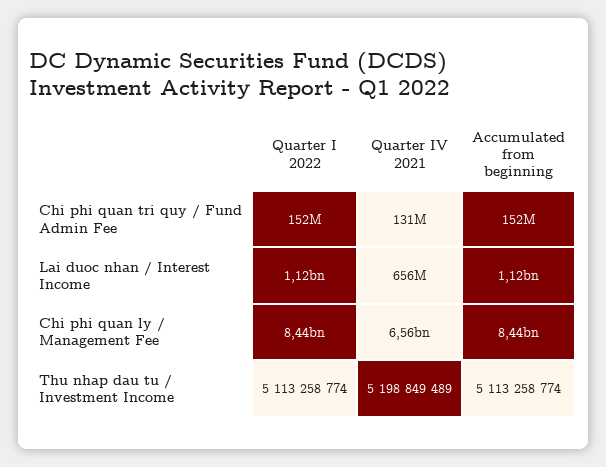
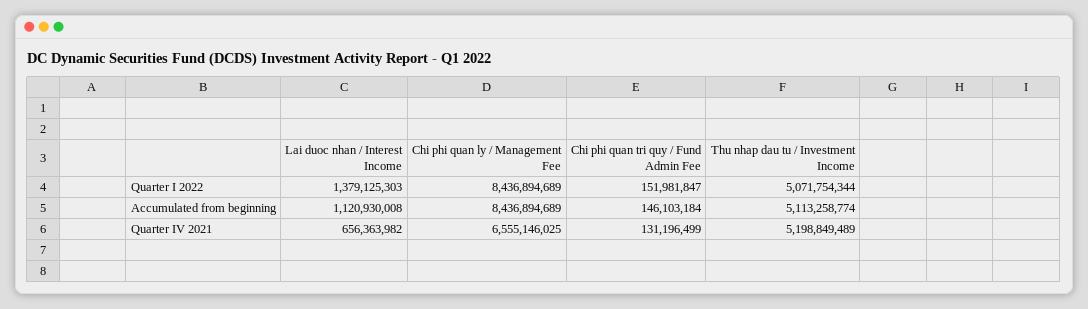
Accumulated from beginning, Chi phi quan tri quy / Fund Admin Fee: 152000000 -> 146103184
Quarter I 2022, Lai duoc nhan / Interest Income: 1120000000 -> 1379125303
Quarter I 2022, Thu nhap dau tu / Investment Income: 5113258774 -> 5071754344

